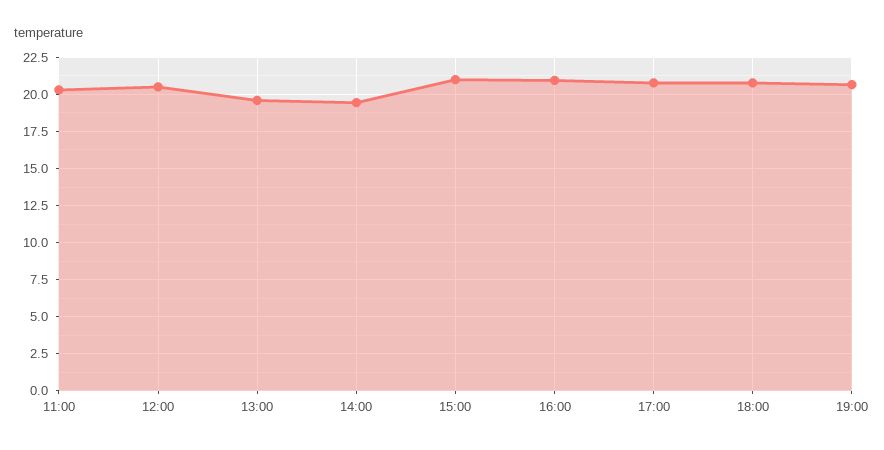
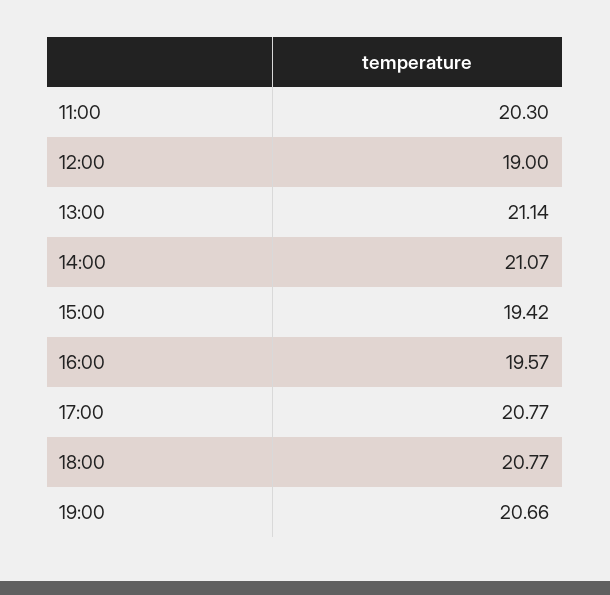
12:00: 20.5 -> 19
13:00: 19.5 -> 21.14
14:00: 19.5 -> 21.07
15:00: 21 -> 19.42
16:00: 21 -> 19.57

